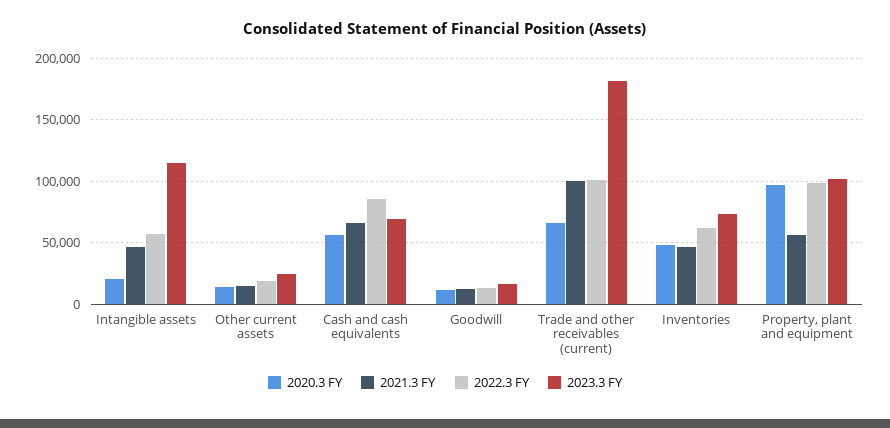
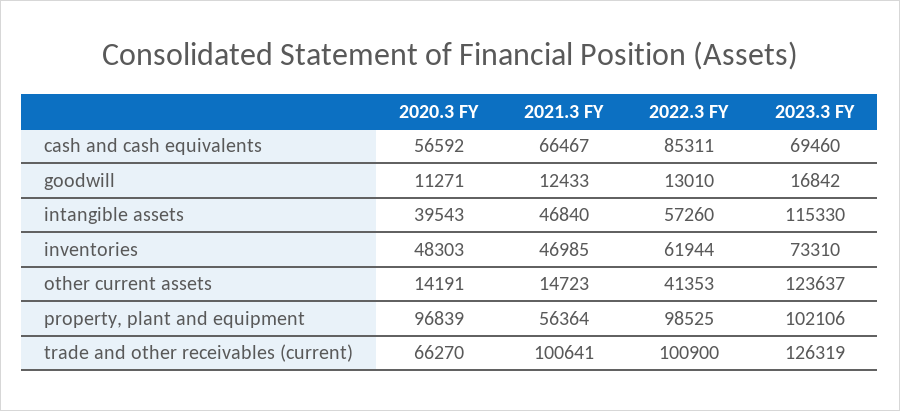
2020.3 FY, Intangible assets: 20000 -> 39543
2022.3 FY, Other current assets: 20000 -> 41353
2023.3 FY, Other current assets: 25000 -> 123637
2023.3 FY, Trade and other receivables (current): 180000 -> 126319

